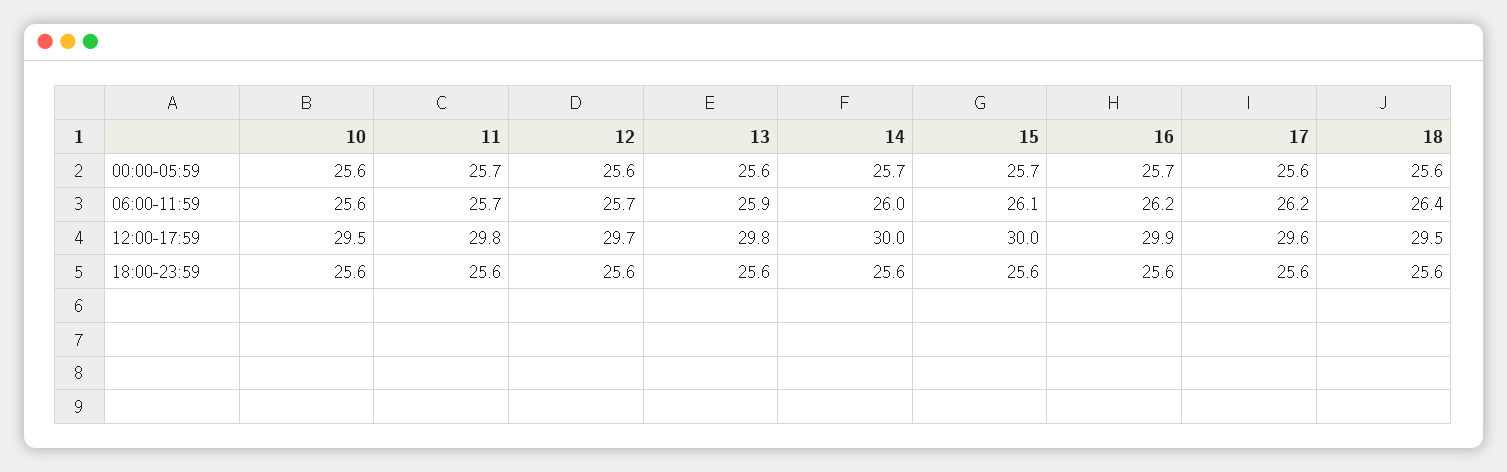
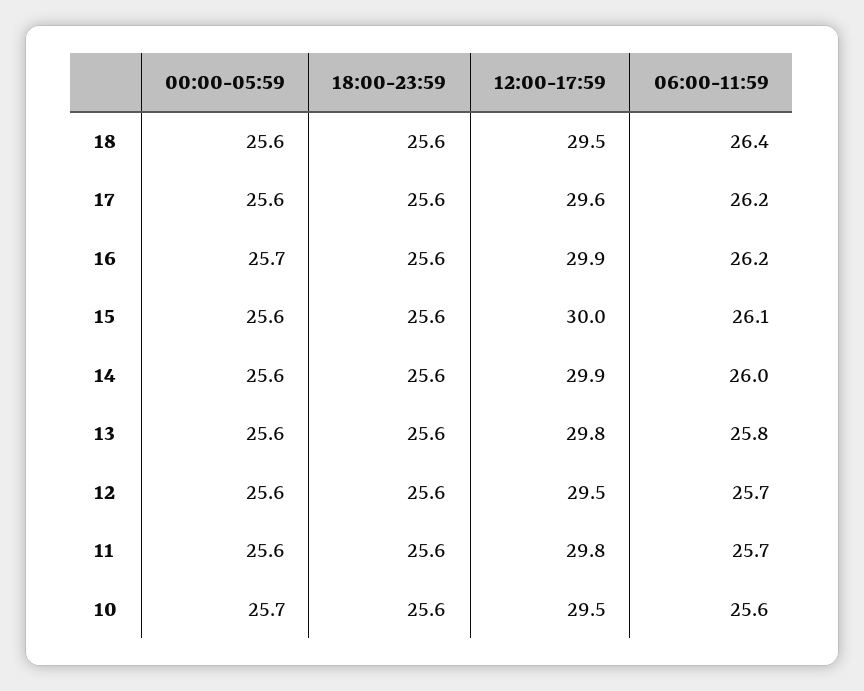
10, 00:00-05:59: 25.6 -> 25.7
11, 00:00-05:59: 25.7 -> 25.6
14, 00:00-05:59: 25.7 -> 25.6
15, 00:00-05:59: 25.7 -> 25.6
13, 06:00-11:59: 25.9 -> 25.8
12, 12:00-17:59: 29.7 -> 29.5
14, 12:00-17:59: 30 -> 29.9

